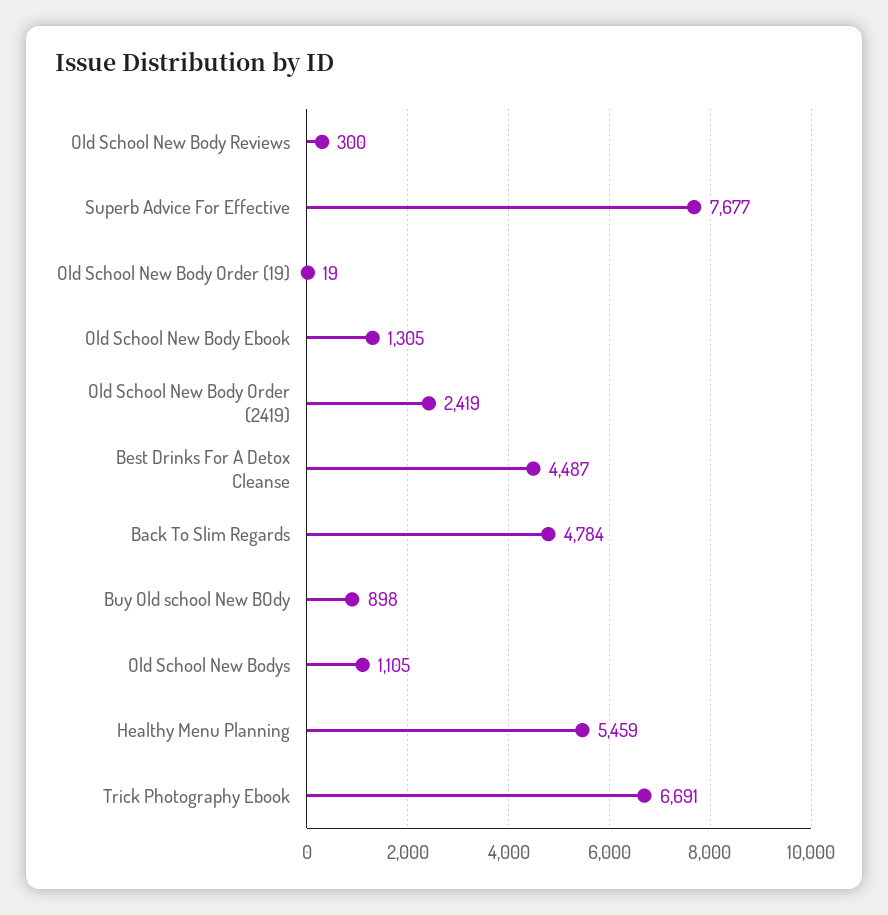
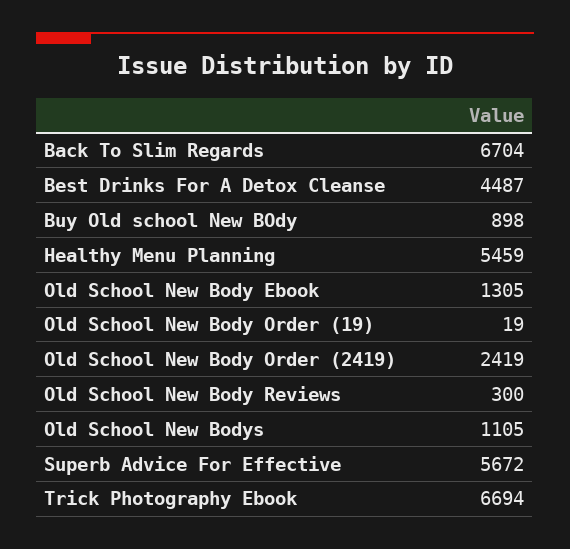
Superb Advice For Effective: 7677 -> 5672
Back To Slim Regards: 4784 -> 6704
Trick Photography Ebook: 6691 -> 6694

